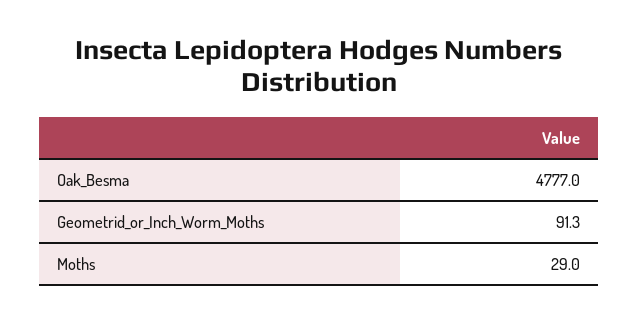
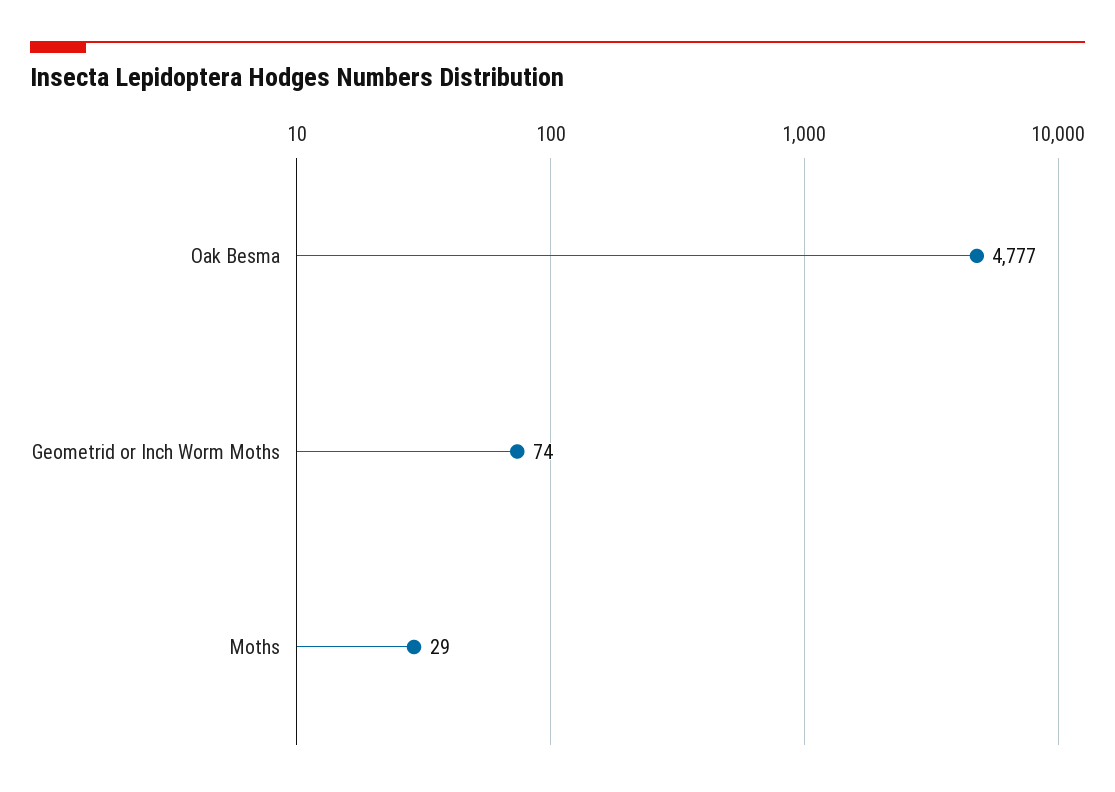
Geometrid_or_Inch_Worm_Moths: 91.3 -> 74

